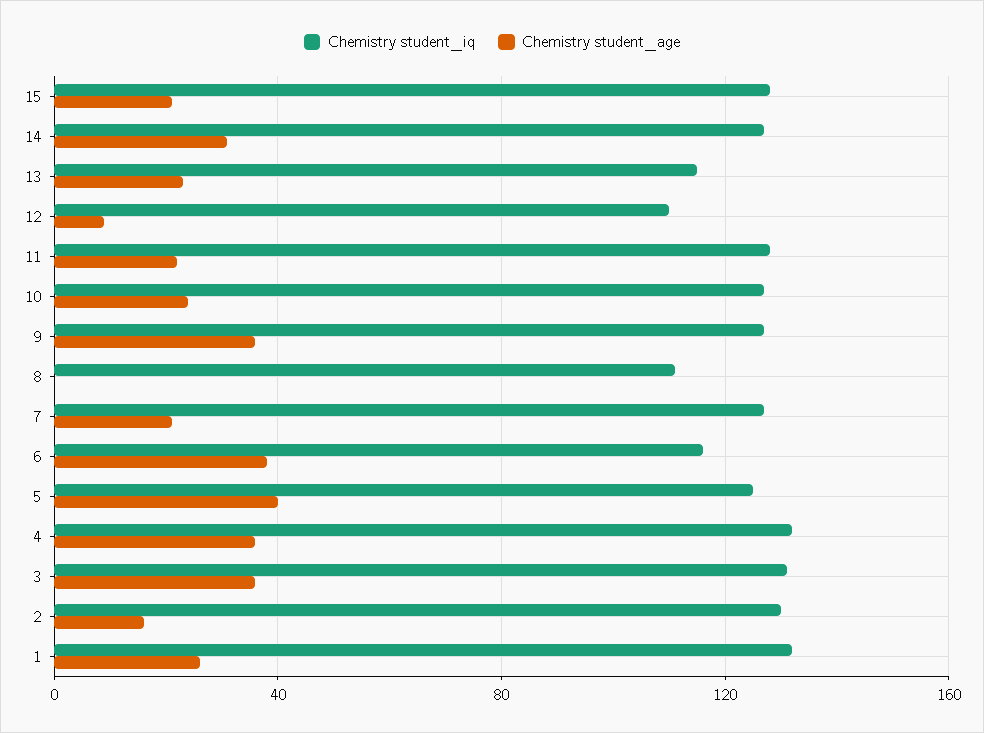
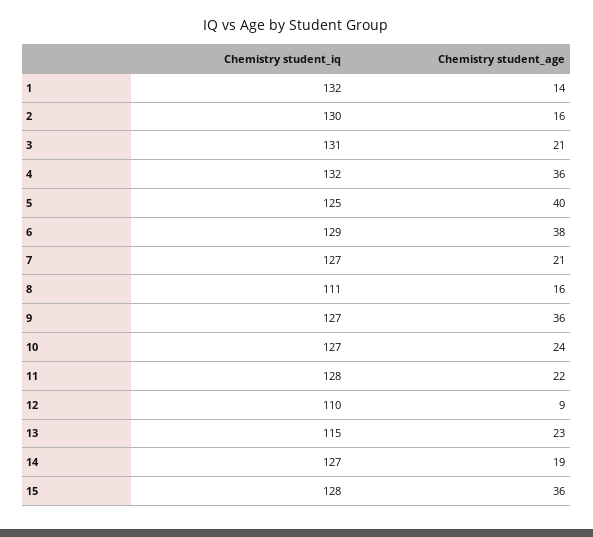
Chemistry student_age, 15: 20 -> 36
Chemistry student_age, 14: 30 -> 19
Chemistry student_age, 8: 0 -> 16
Chemistry student_iq, 6: 115 -> 129
Chemistry student_age, 3: 35 -> 21
Chemistry student_age, 1: 25 -> 14

